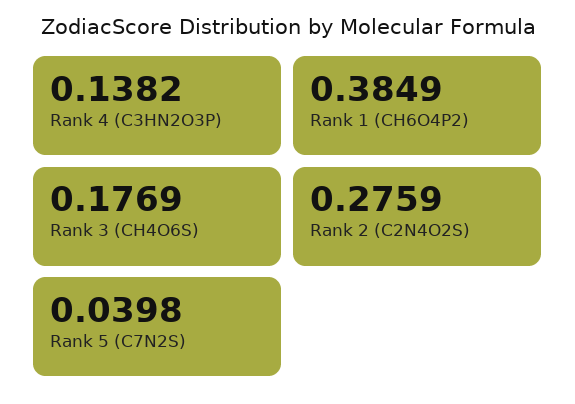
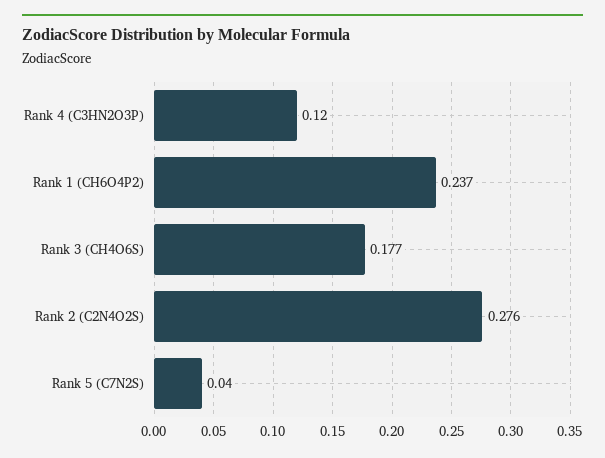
Rank 4 (C3HN2O3P): 0.1382 -> 0.12
Rank 1 (CH6O4P2): 0.3849 -> 0.237

